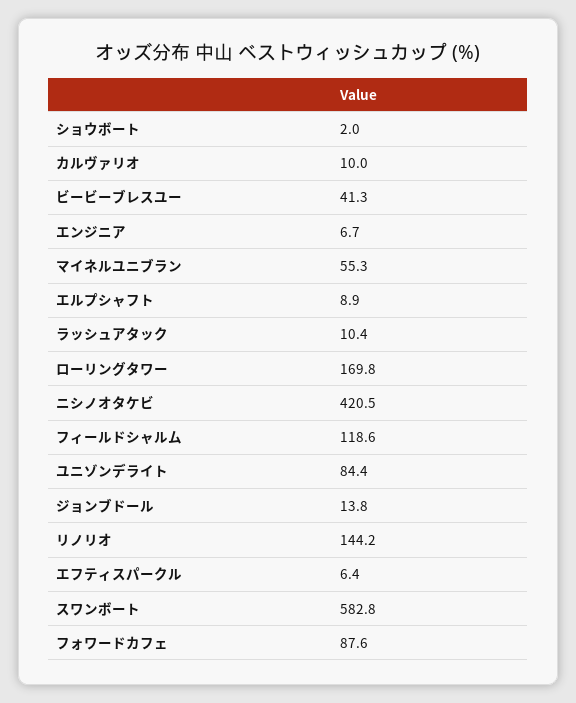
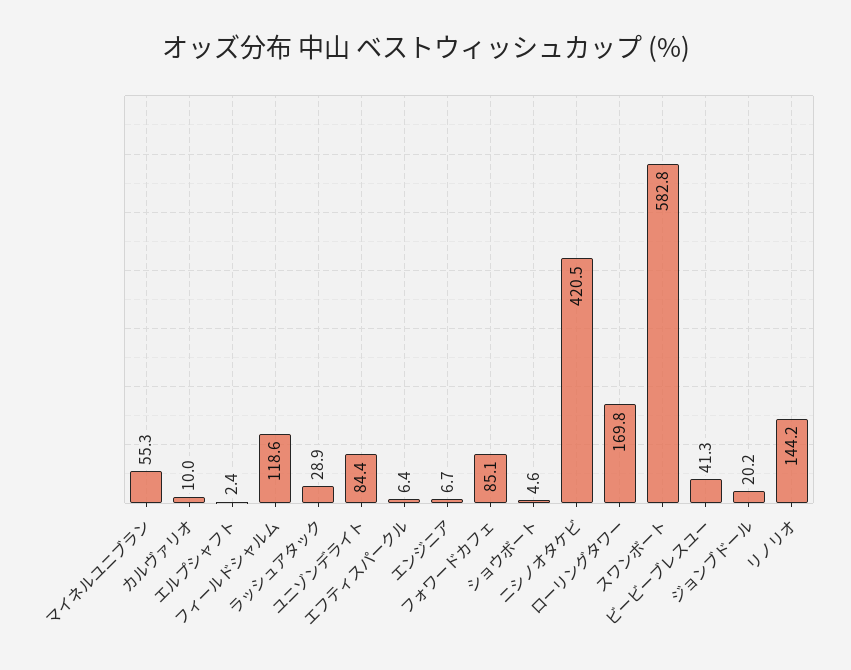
ショウボート: 2 -> 4.6
エルプシャフト: 8.9 -> 2.4
ラッシュアタック: 10.4 -> 28.9
ジョンブドール: 13.8 -> 20.2
フォワードカフェ: 87.6 -> 85.1

